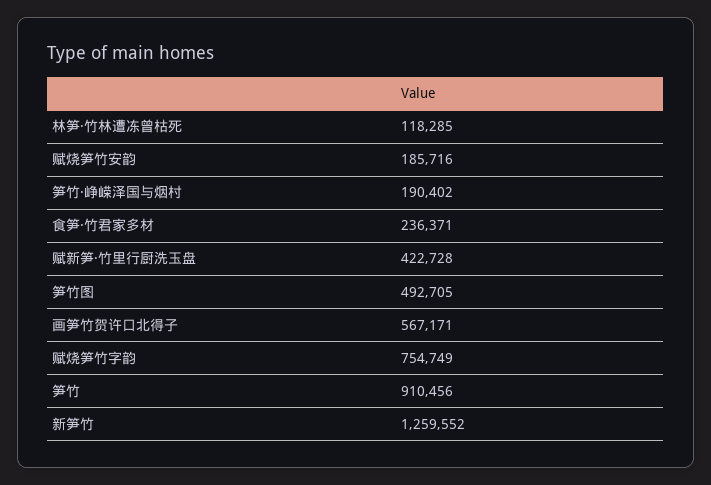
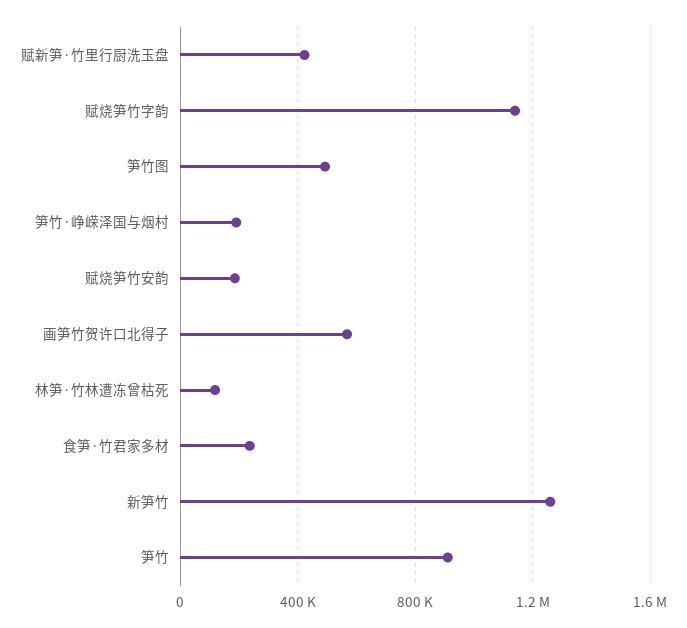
赋烧笋竹字韵: 754749 -> 1150000

